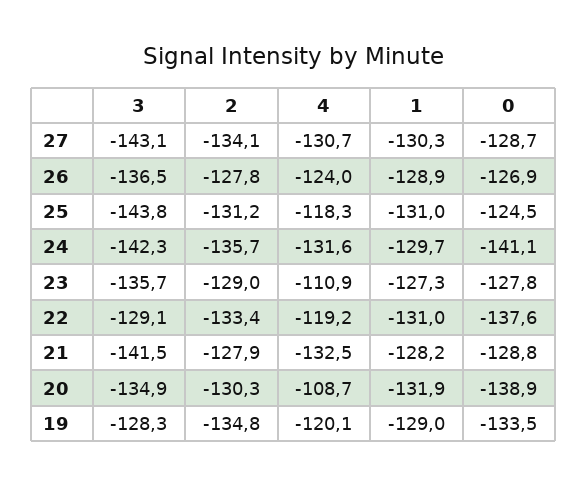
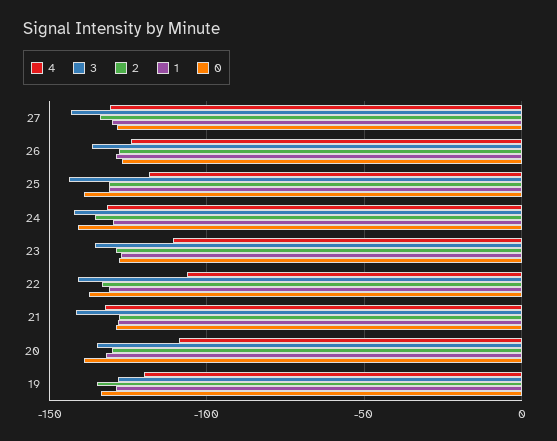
0, 25: -124.5 -> -140
3, 22: -129.1 -> -140
4, 22: -119.2 -> -105

